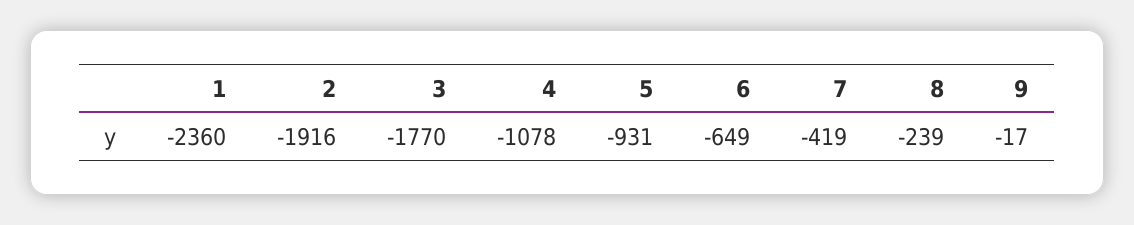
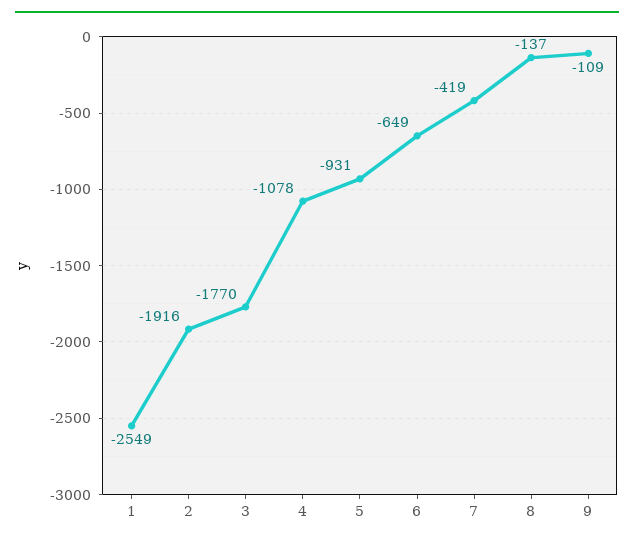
1: -2360 -> -2549
8: -239 -> -137
9: -17 -> -109

